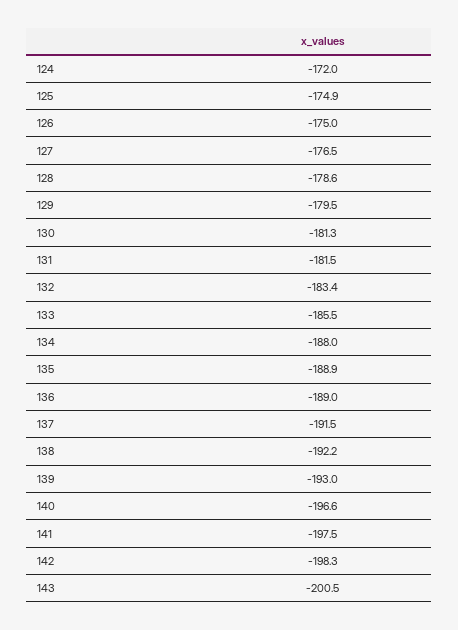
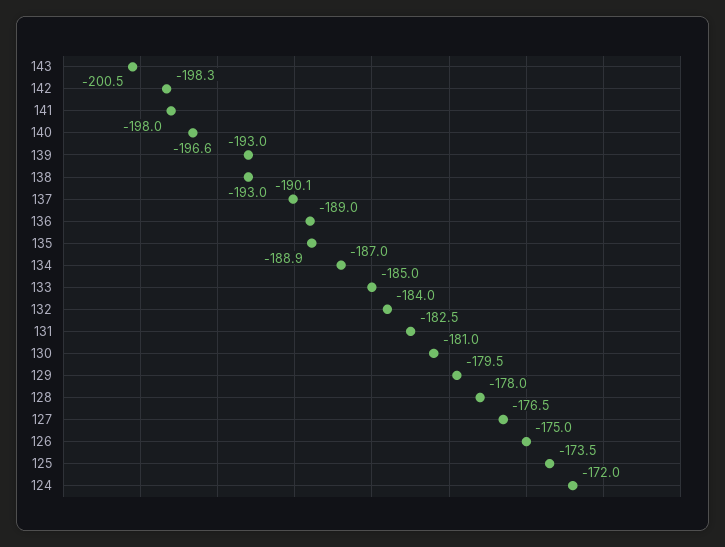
125: -174.9 -> -173.5
128: -178.6 -> -178
130: -181.3 -> -181
131: -181.5 -> -182.5
132: -183.4 -> -184
133: -185.5 -> -185
134: -188 -> -187
137: -191.5 -> -190.1
138: -192.2 -> -193
141: -197.5 -> -198

